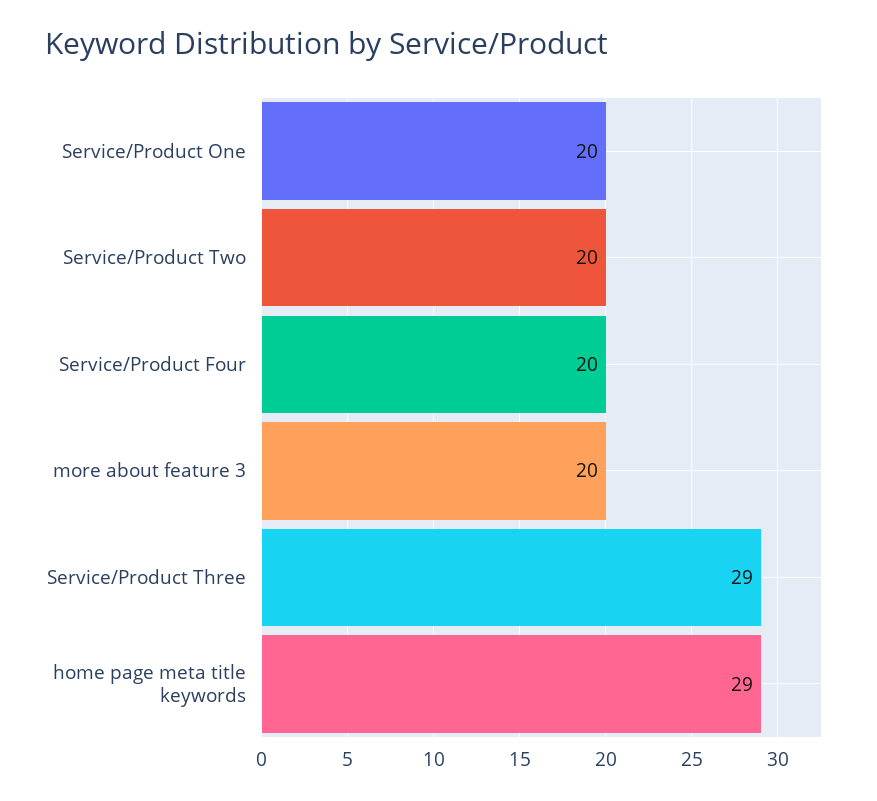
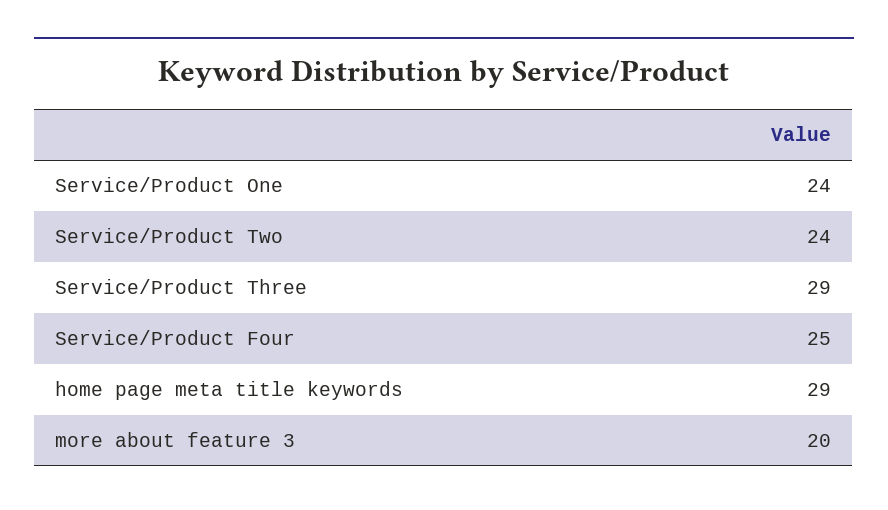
Service/Product One: 20 -> 24
Service/Product Two: 20 -> 24
Service/Product Four: 20 -> 25

